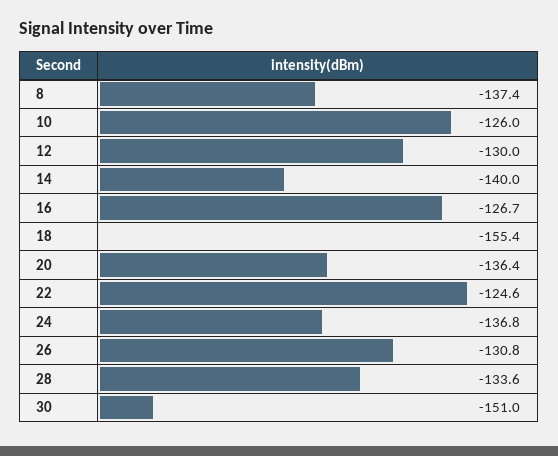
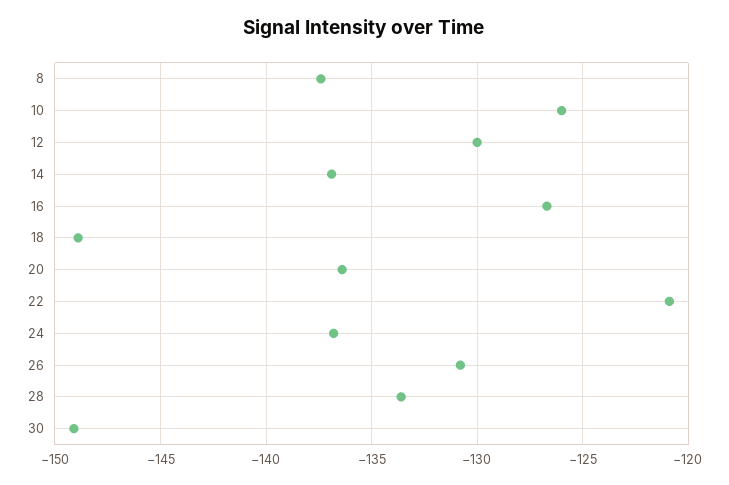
14: -140 -> -137
18: -155.4 -> -149
22: -124.6 -> -121
30: -151 -> -149

